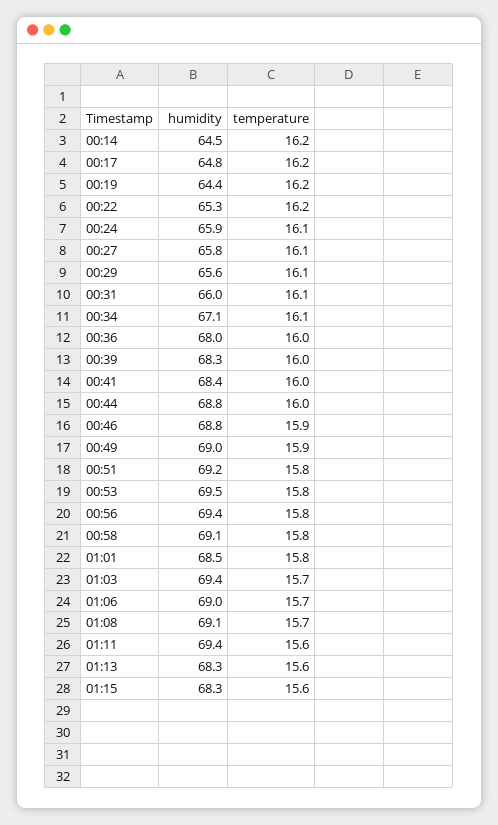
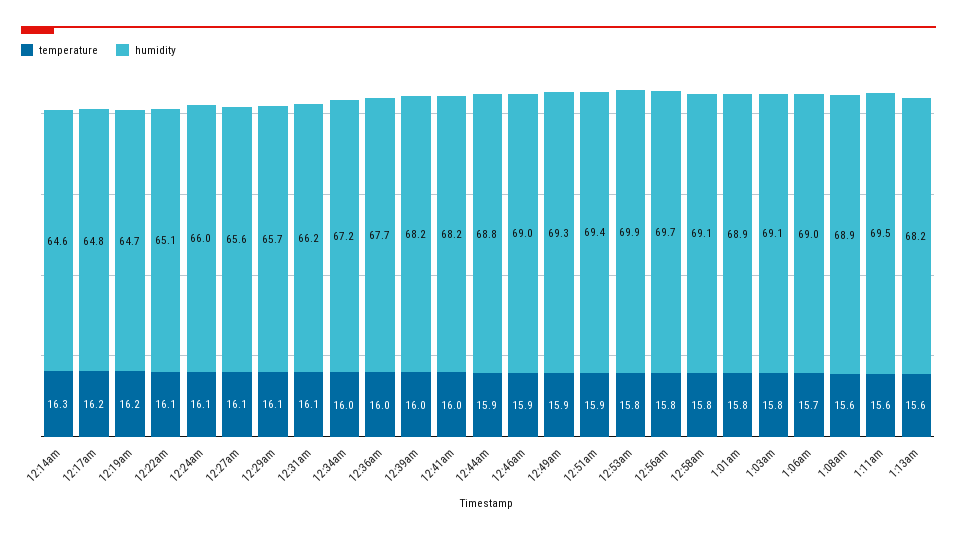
humidity, 00:14: 64.5 -> 64.6
temperature, 00:14: 16.2 -> 16.3
humidity, 00:19: 64.4 -> 64.7
humidity, 00:22: 65.3 -> 65.1
temperature, 00:22: 16.2 -> 16.1
humidity, 00:24: 65.9 -> 66
humidity, 00:27: 65.8 -> 65.6
humidity, 00:29: 65.6 -> 65.7
humidity, 00:31: 66 -> 66.2
humidity, 00:34: 67.1 -> 67.2
temperature, 00:34: 16.1 -> 16
humidity, 00:36: 68 -> 67.7
humidity, 00:39: 68.3 -> 68.2
humidity, 00:41: 68.4 -> 68.2
temperature, 00:44: 16 -> 15.9
humidity, 00:46: 68.8 -> 69
humidity, 00:49: 69 -> 69.3
humidity, 00:51: 69.2 -> 69.4
temperature, 00:51: 15.8 -> 15.9
humidity, 00:53: 69.5 -> 69.9
humidity, 00:56: 69.4 -> 69.7
humidity, 01:01: 68.5 -> 68.9
humidity, 01:03: 69.4 -> 69.1
temperature, 01:03: 15.7 -> 15.8
humidity, 01:08: 69.1 -> 68.9
temperature, 01:08: 15.7 -> 15.6
humidity, 01:11: 69.4 -> 69.5
humidity, 01:13: 68.3 -> 68.2
humidity, 01:15: 68.3 -> none
temperature, 01:15: 15.6 -> none

